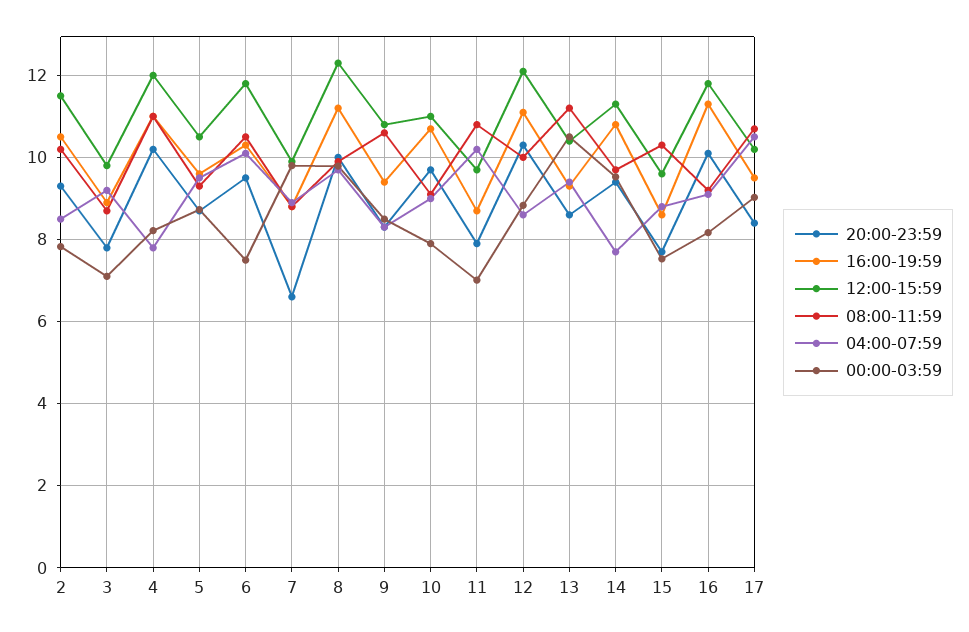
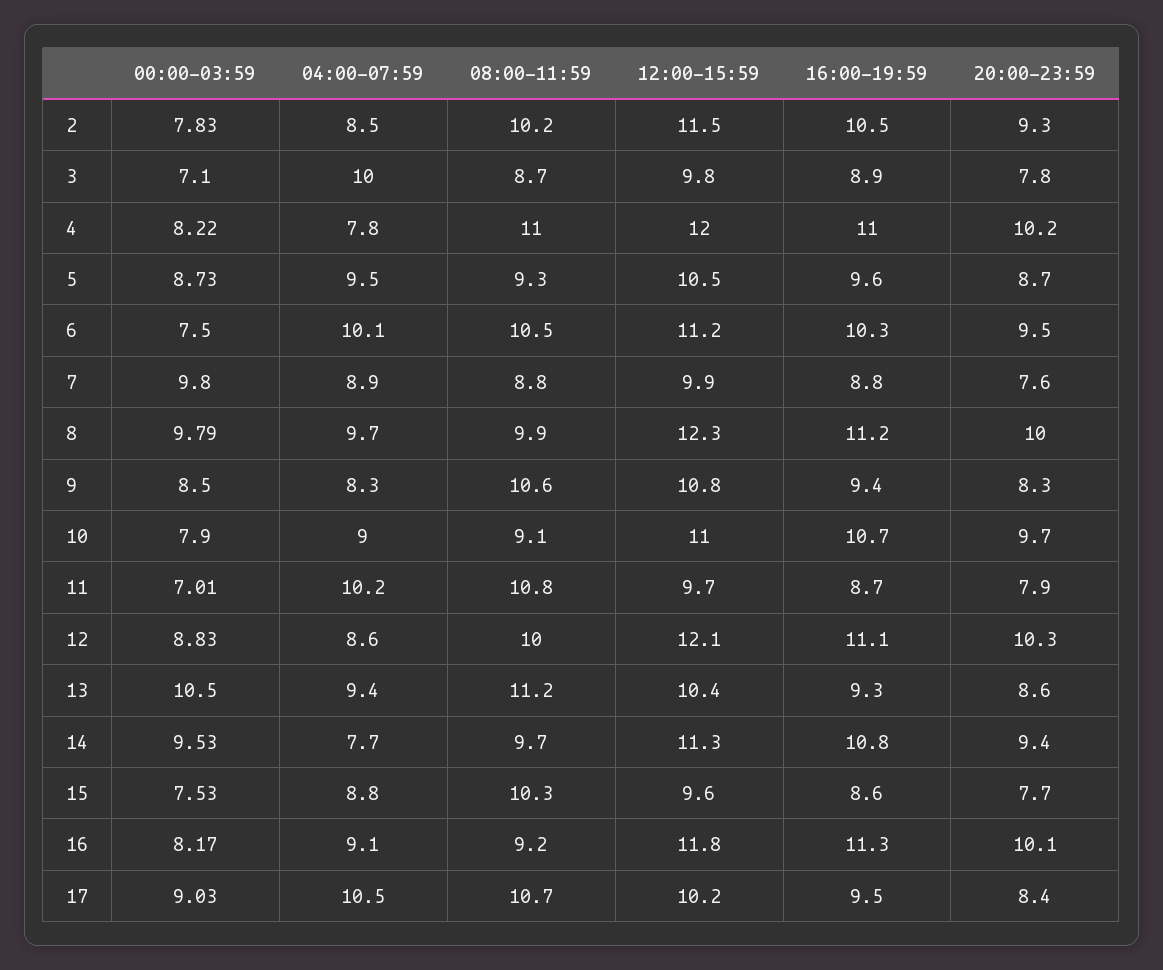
04:00-07:59, 3: 9.2 -> 10
12:00-15:59, 6: 11.8 -> 11.2
20:00-23:59, 7: 6.6 -> 7.6

